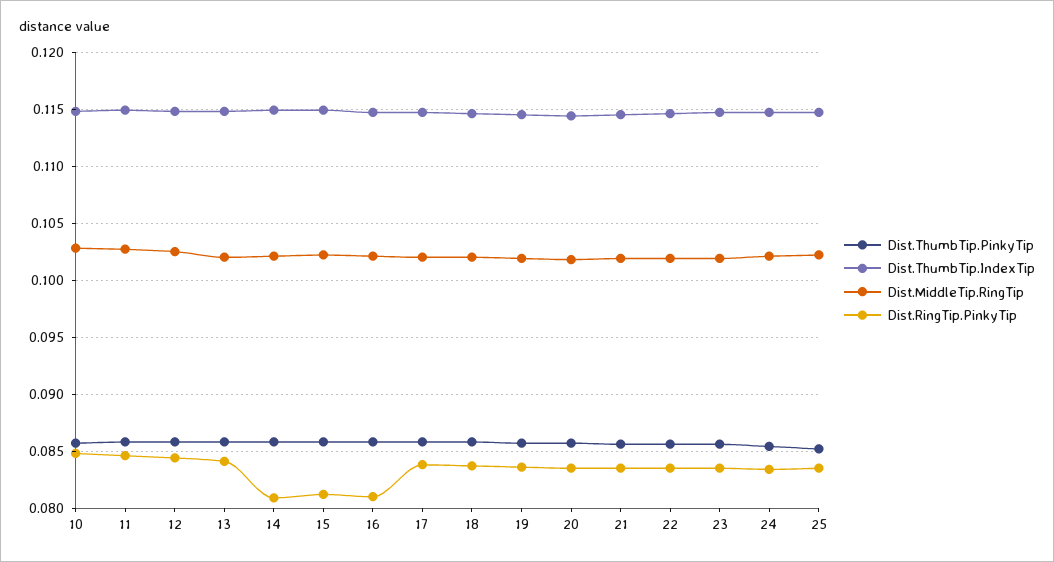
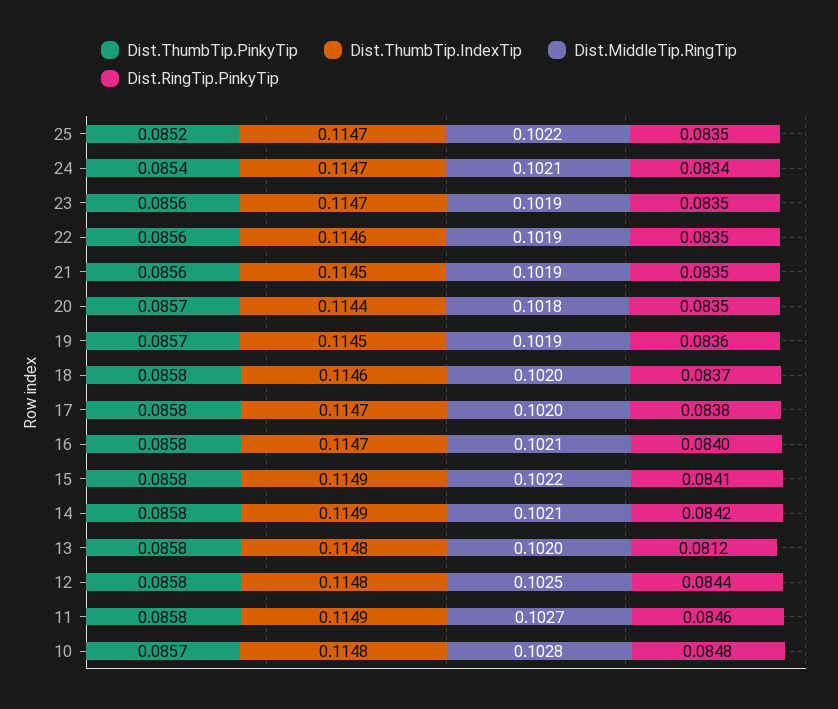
Dist.RingTip.PinkyTip, 13: 0.084 -> 0.0812
Dist.RingTip.PinkyTip, 14: 0.081 -> 0.0842
Dist.RingTip.PinkyTip, 15: 0.081 -> 0.0841
Dist.RingTip.PinkyTip, 16: 0.081 -> 0.084

